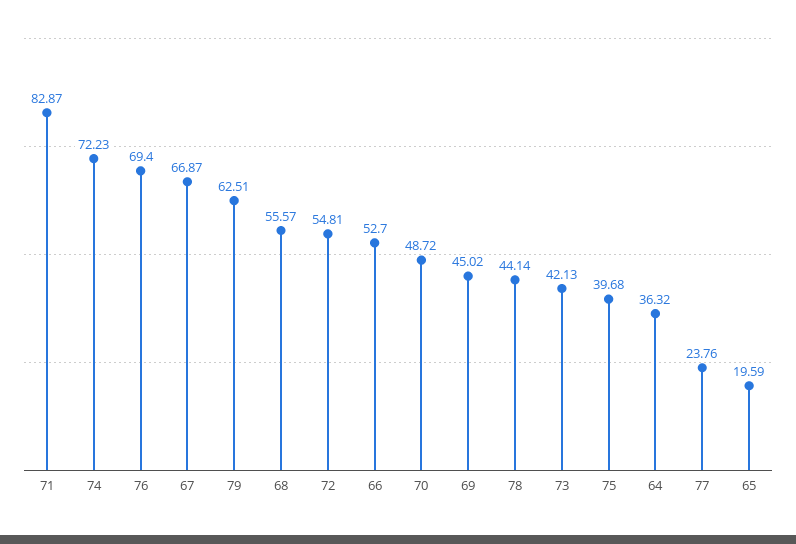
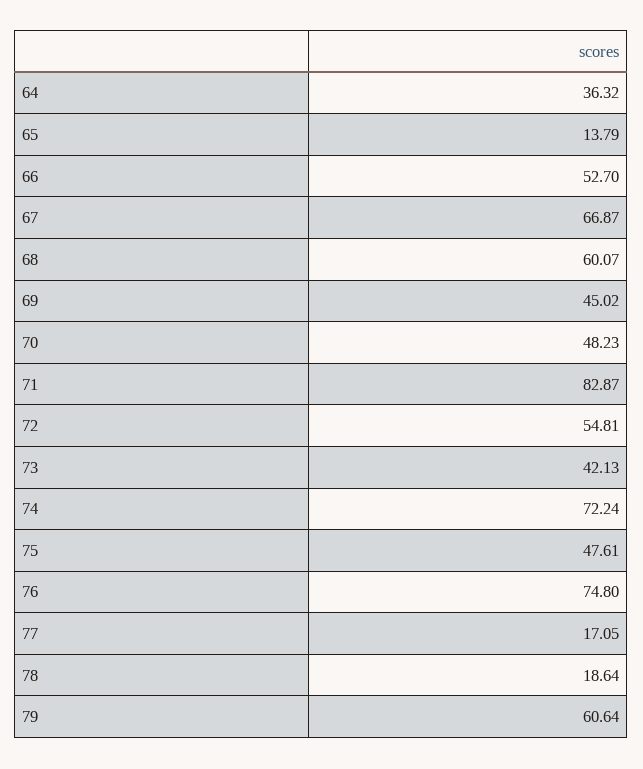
74: 72.23 -> 72.24
76: 69.4 -> 74.8
79: 62.51 -> 60.64
68: 55.57 -> 60.07
70: 48.72 -> 48.23
78: 44.14 -> 18.64
75: 39.68 -> 47.61
77: 23.76 -> 17.05
65: 19.59 -> 13.79

